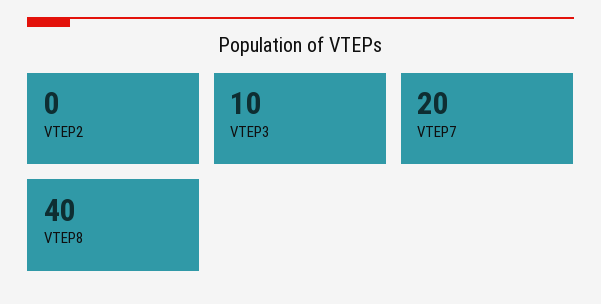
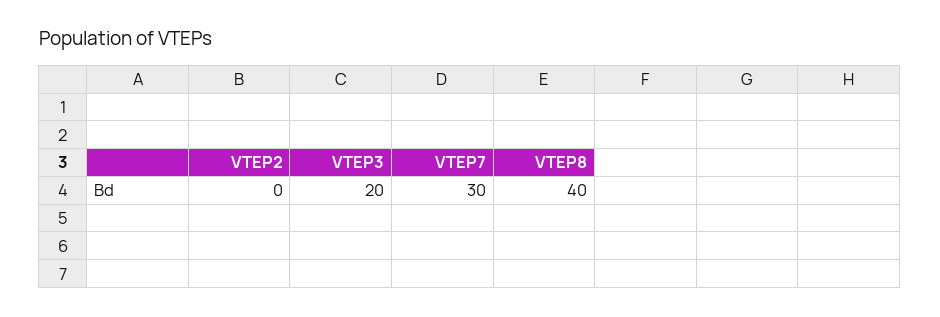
VTEP3: 10 -> 20
VTEP7: 20 -> 30

